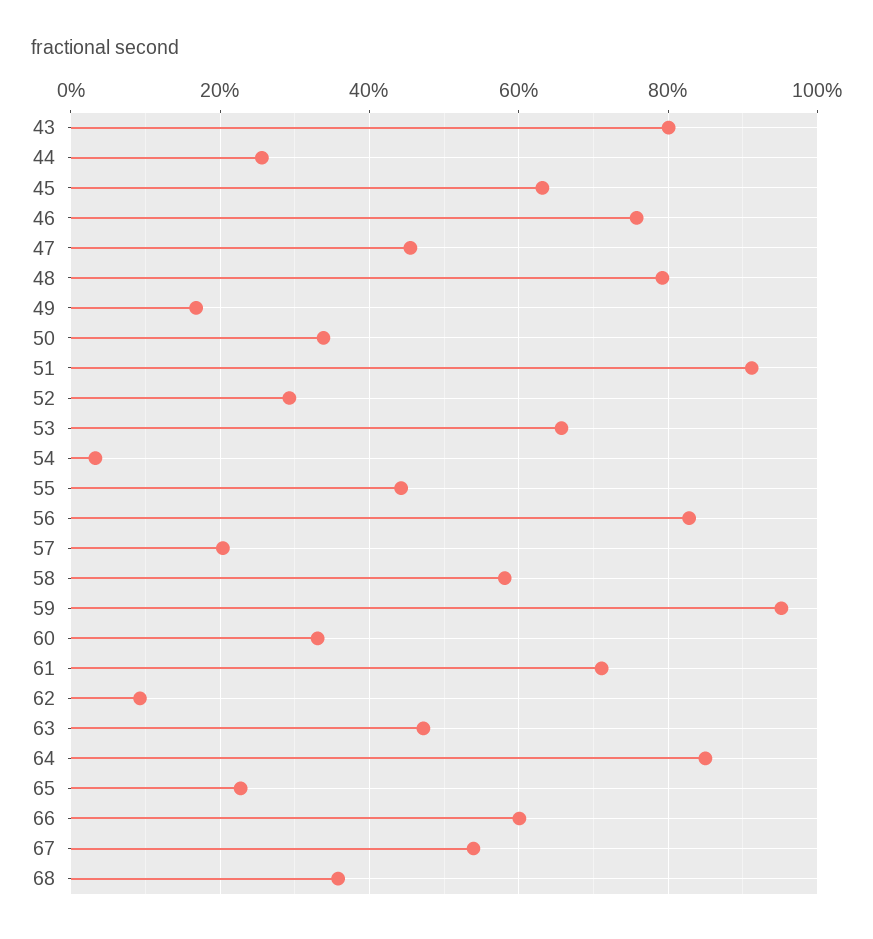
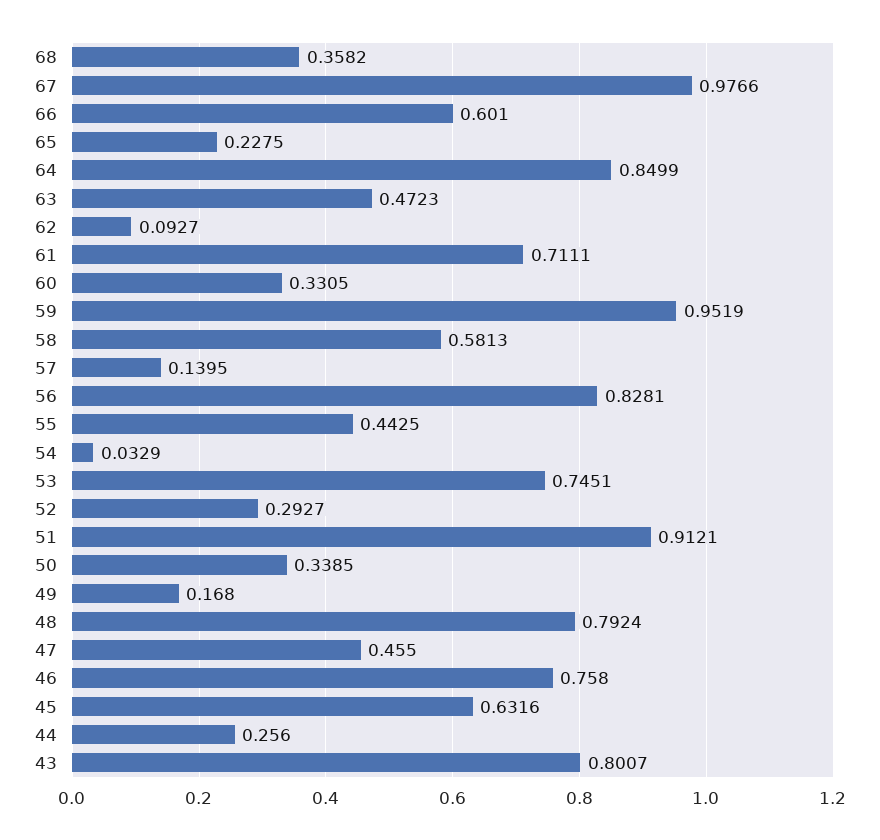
53: 0.66 -> 0.7451
57: 0.2 -> 0.1395
67: 0.54 -> 0.9766

